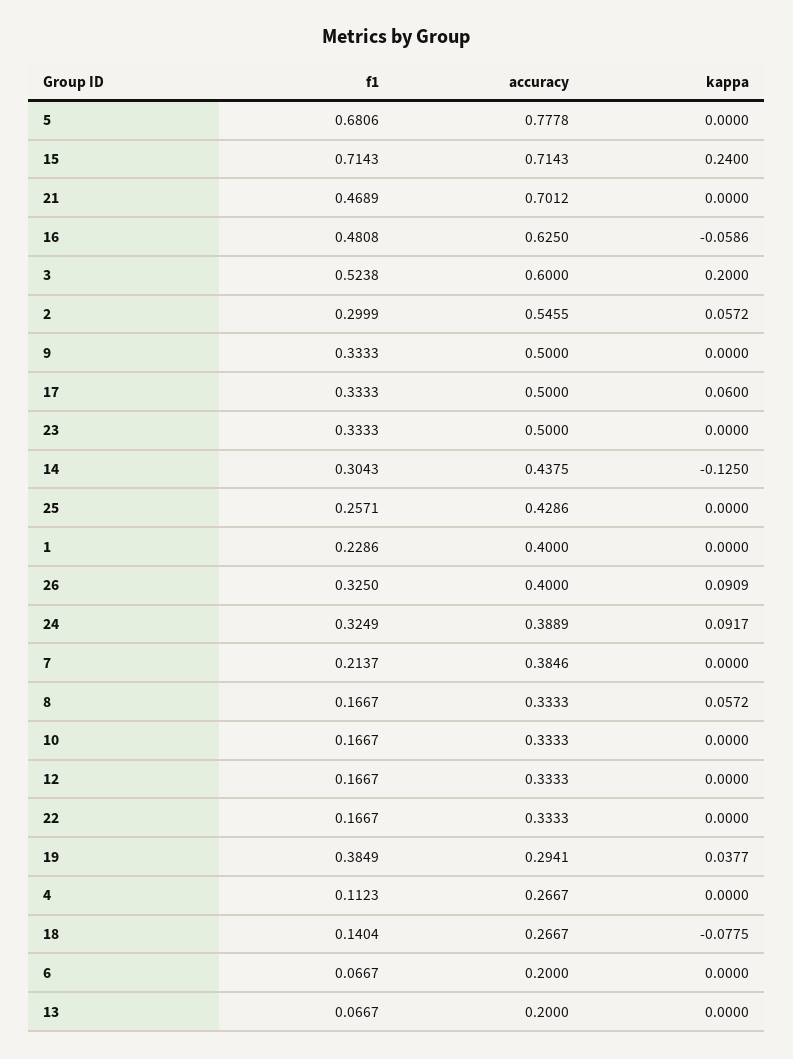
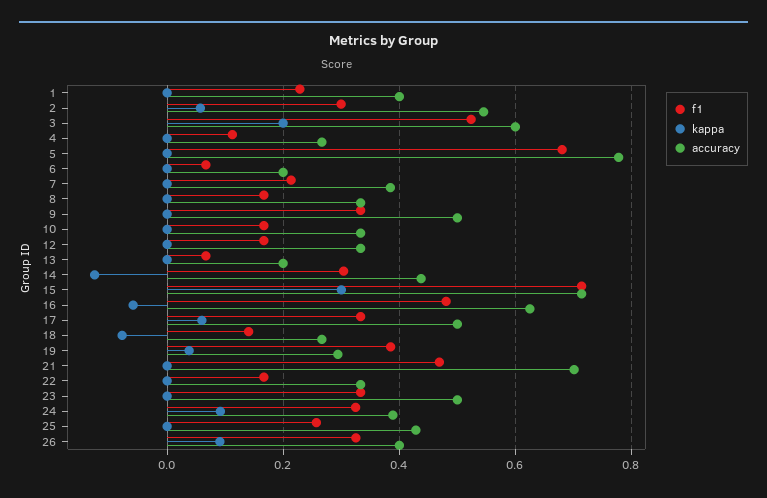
kappa, 15: 0.24 -> 0.3
kappa, 8: 0.0572 -> 0

